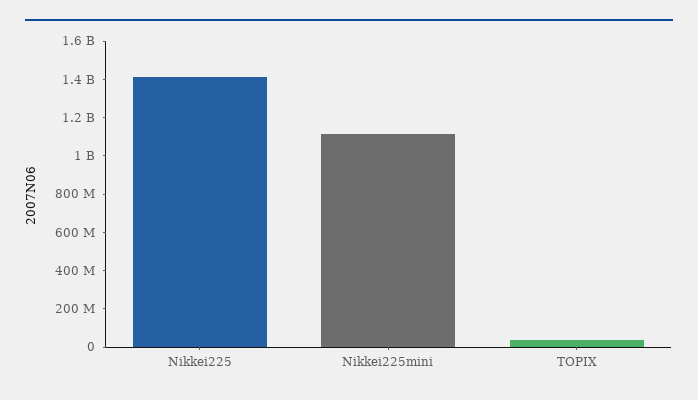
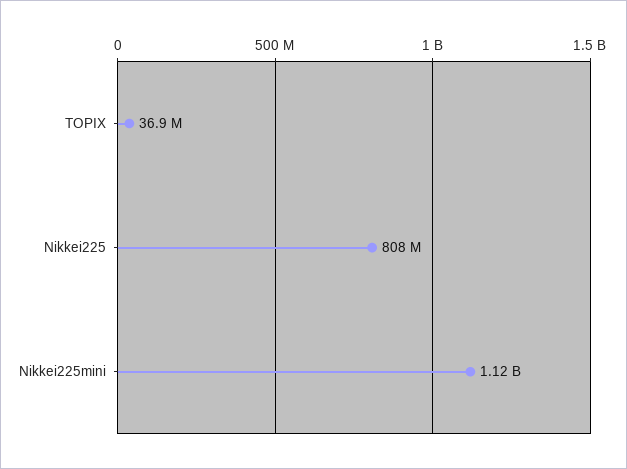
Nikkei225: 1400000000 -> 808000000

